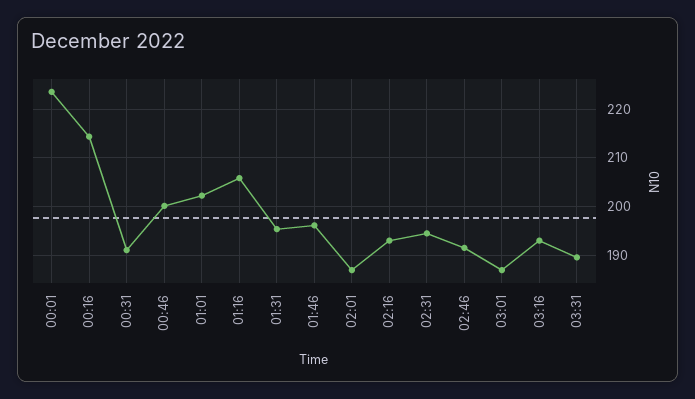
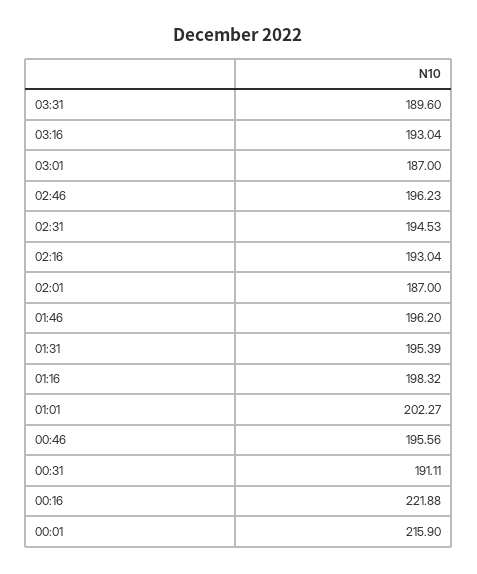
00:01: 224 -> 215.9
00:16: 214 -> 221.88
00:46: 200 -> 195.56
01:16: 206 -> 198.32
02:46: 192 -> 196.23

